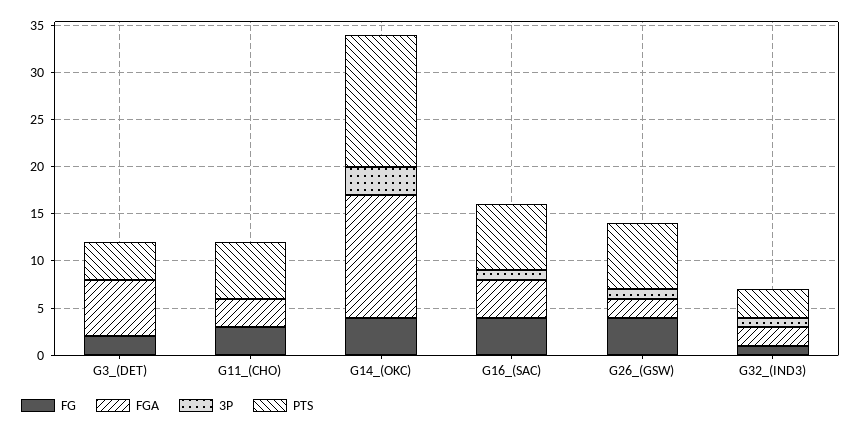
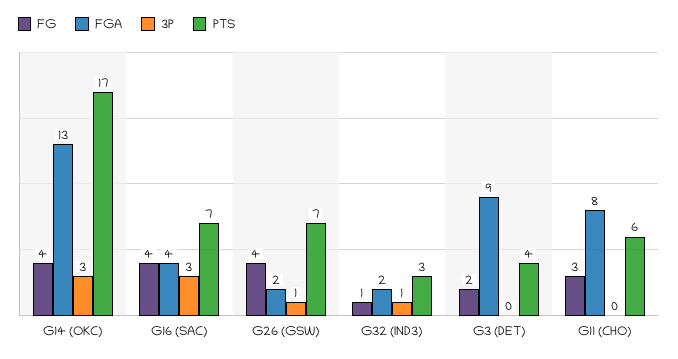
FGA, G3_(DET): 6 -> 9
FGA, G11_(CHO): 3 -> 8
PTS, G14_(OKC): 14 -> 17
3P, G16_(SAC): 1 -> 3

